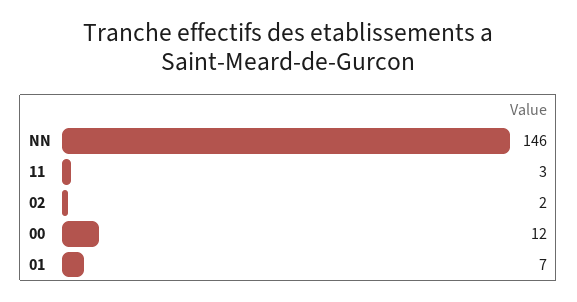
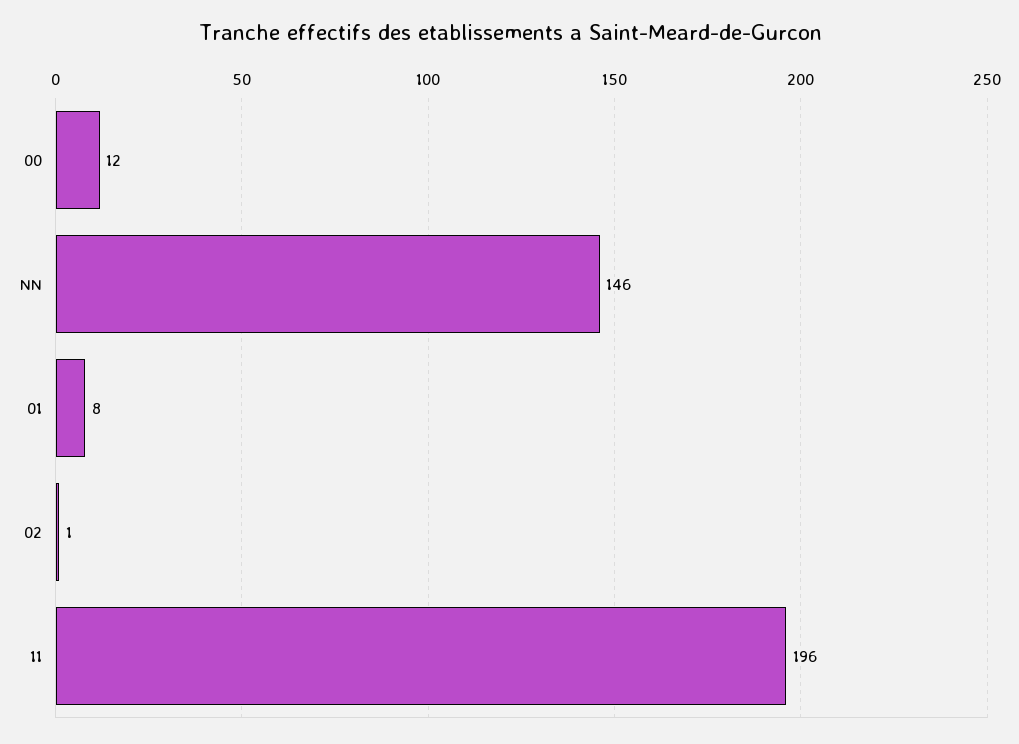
11: 3 -> 196
02: 2 -> 1
01: 7 -> 8

